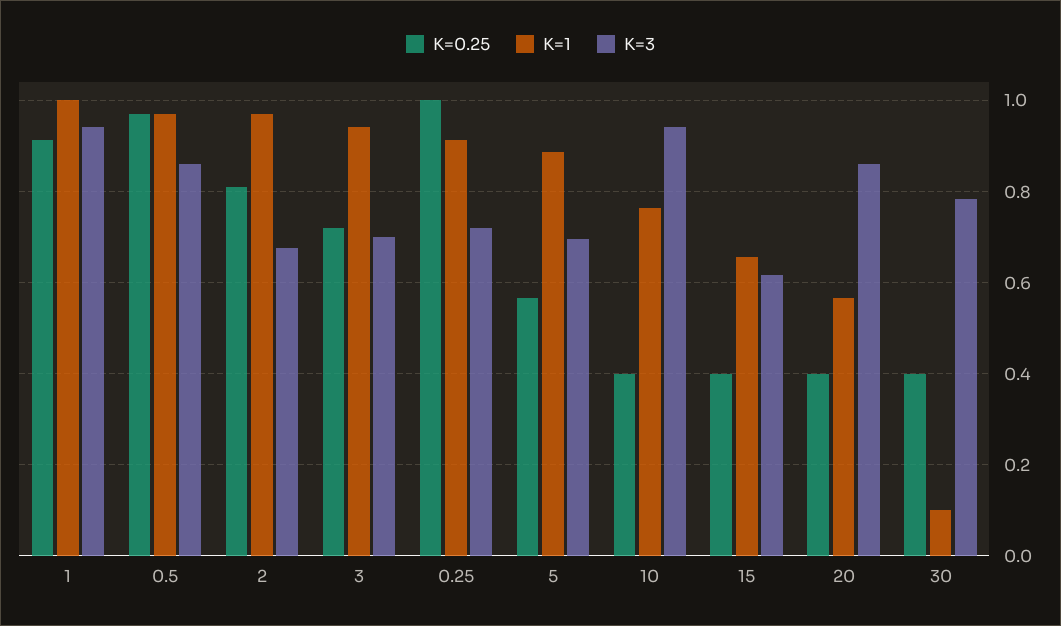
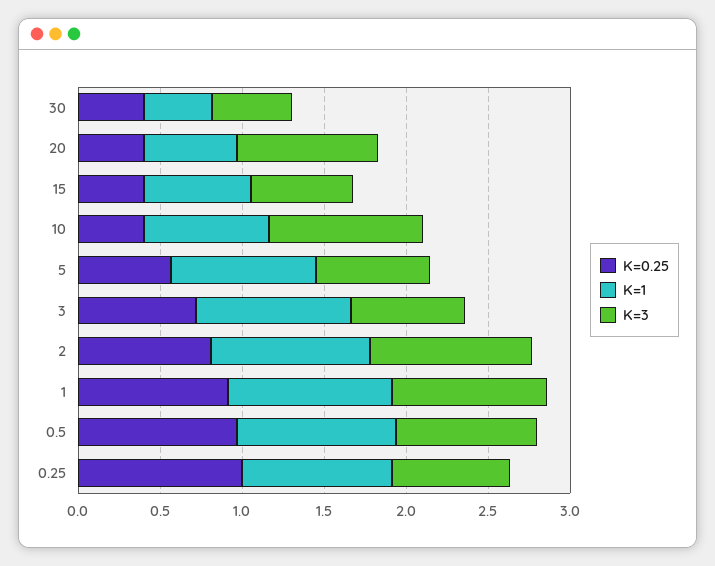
K=3, 2: 0.68 -> 1
K=1, 30: 0.1 -> 0.4
K=3, 30: 0.78 -> 0.5

